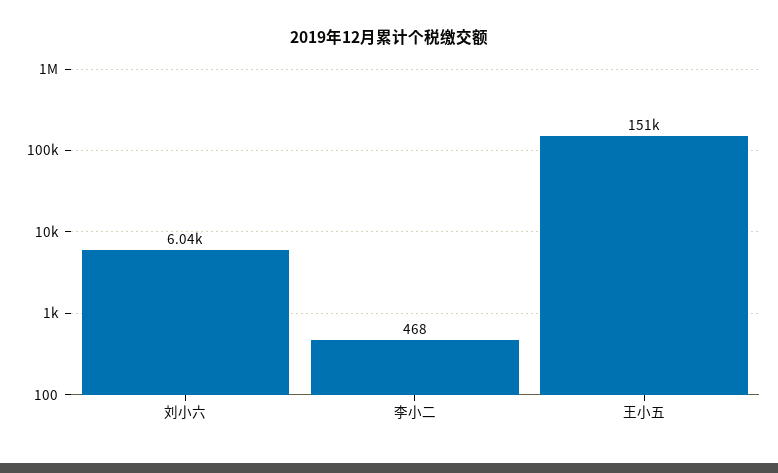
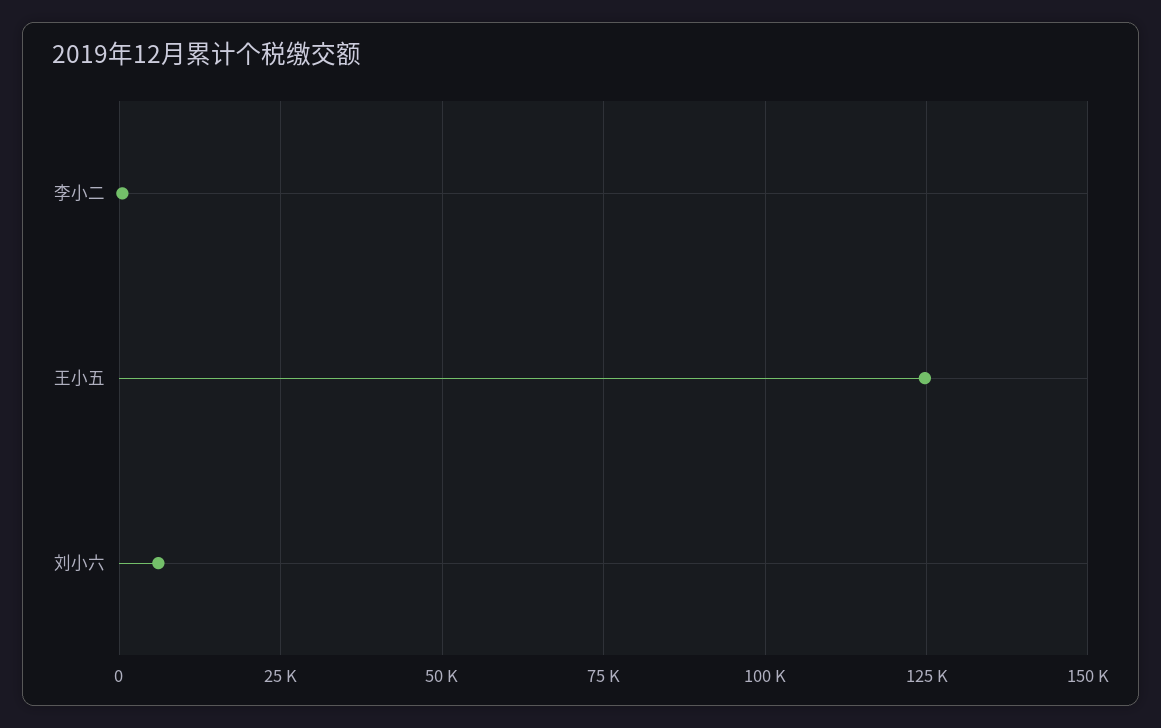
王小五: 151000 -> 125000

